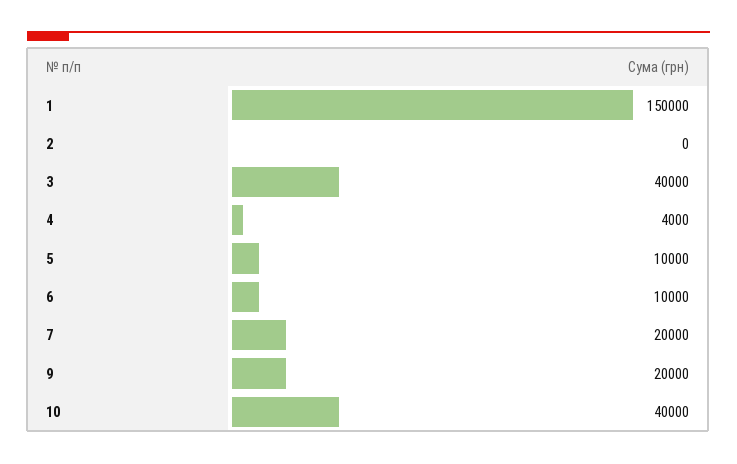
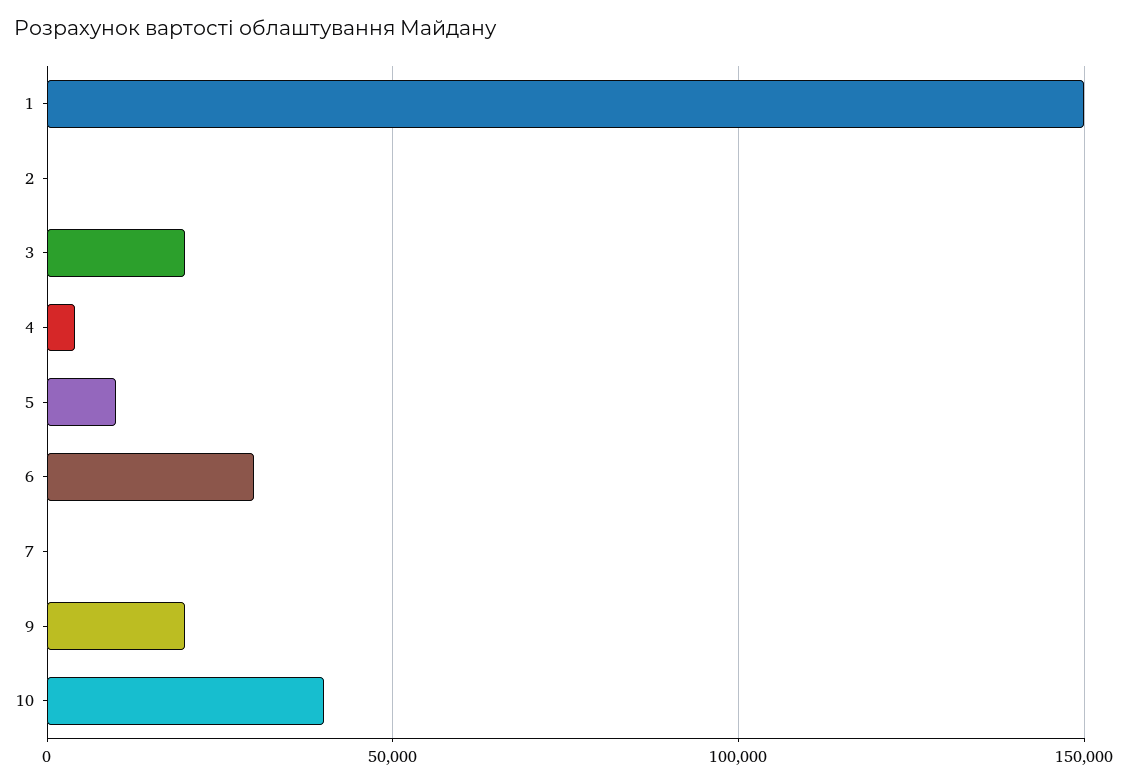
3: 40000 -> 20000
6: 10000 -> 30000
7: 20000 -> 0

